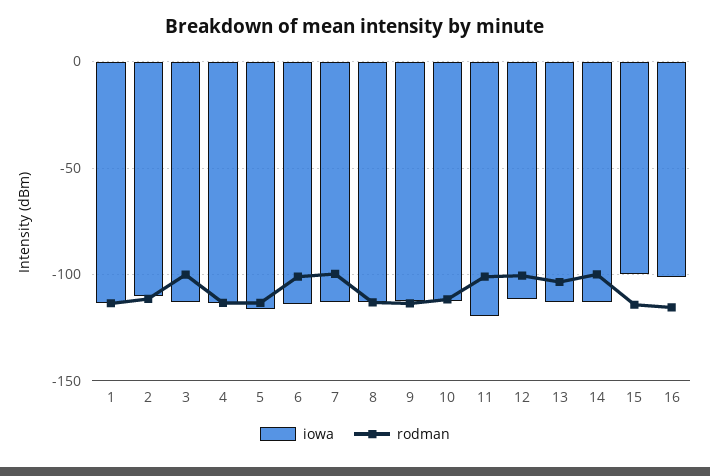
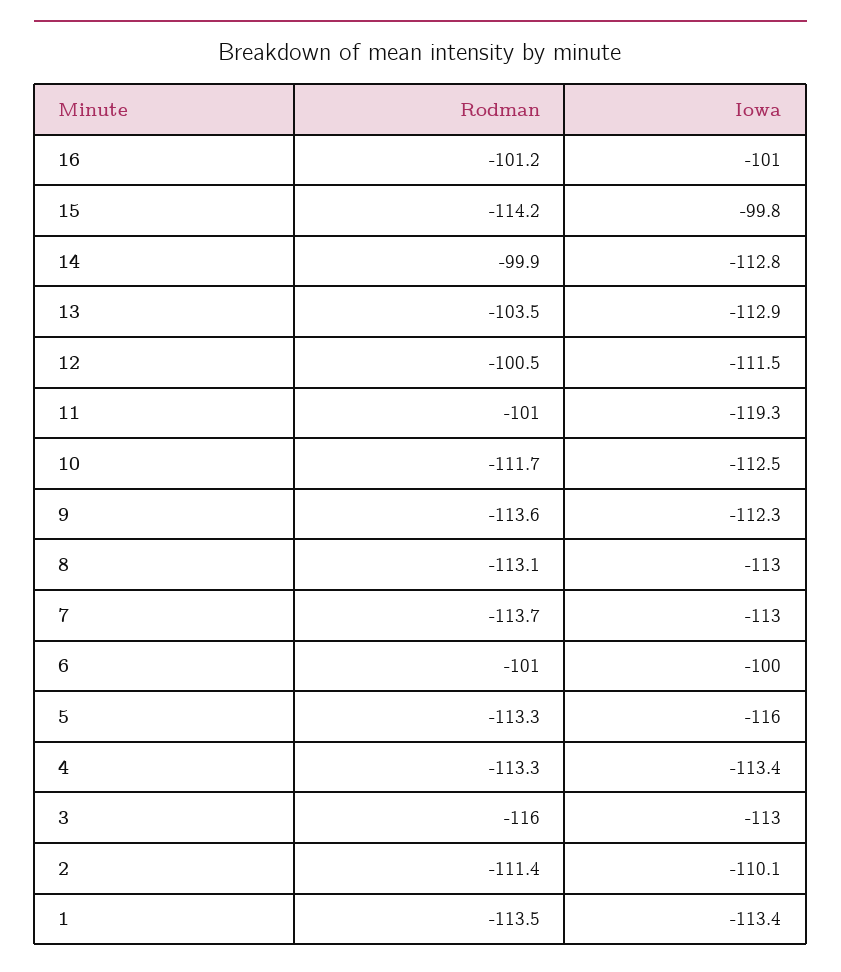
rodman, 3: -100 -> -116
iowa, 6: -115 -> -100
rodman, 7: -100 -> -113.7
rodman, 16: -115 -> -101.2

